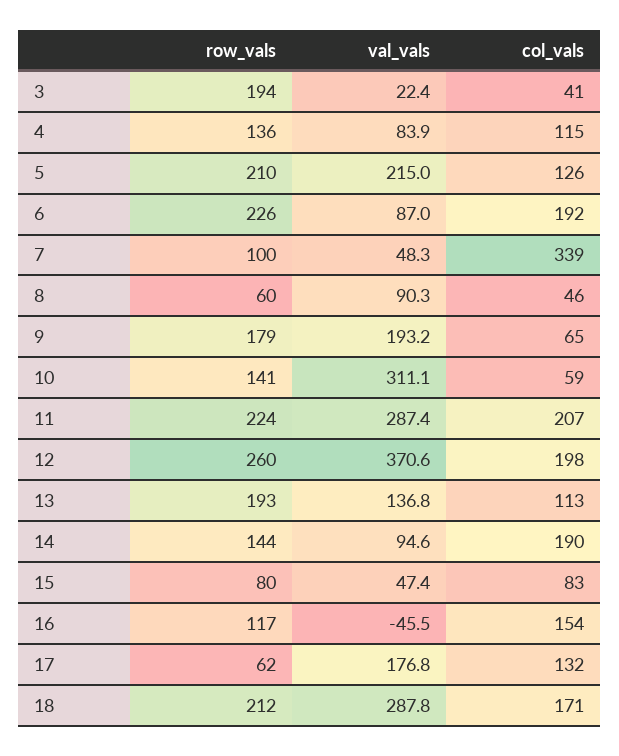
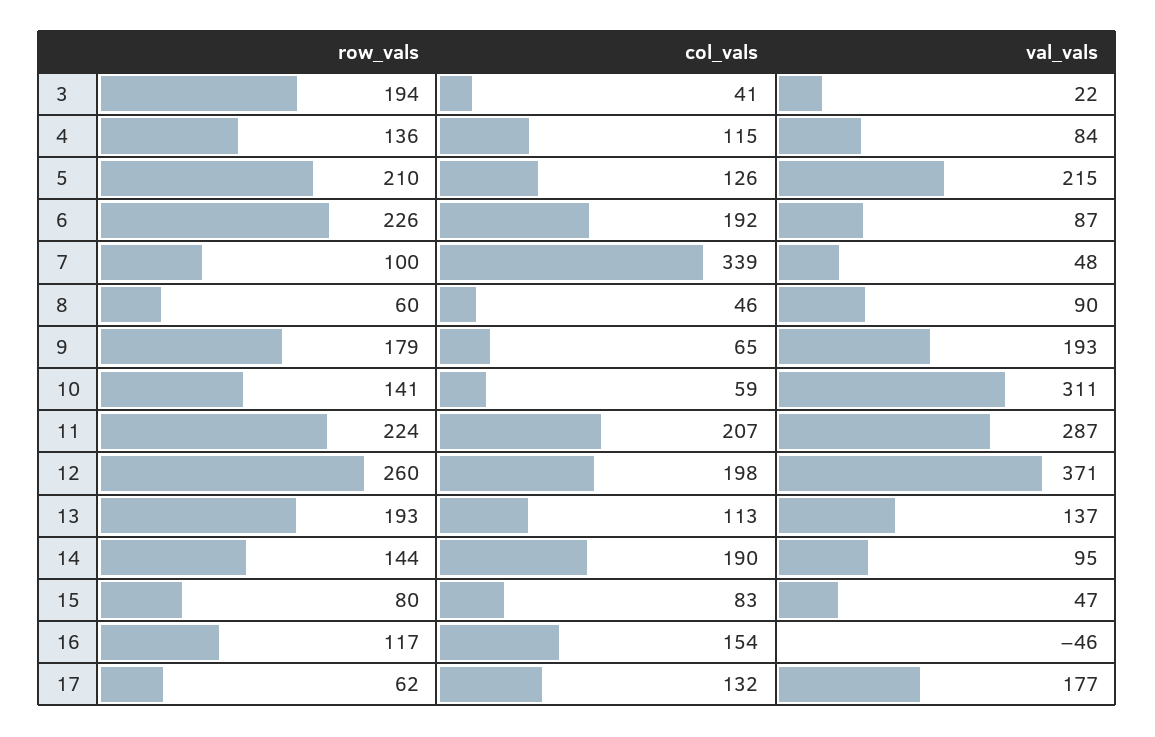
row_vals, 18: 212 -> none
val_vals, 18: 287.8 -> none
col_vals, 18: 171 -> none

